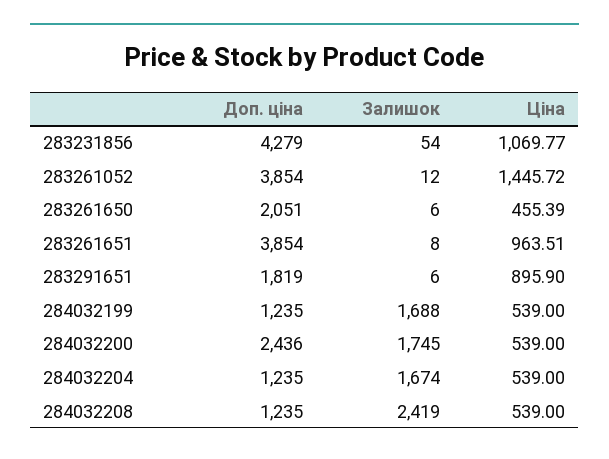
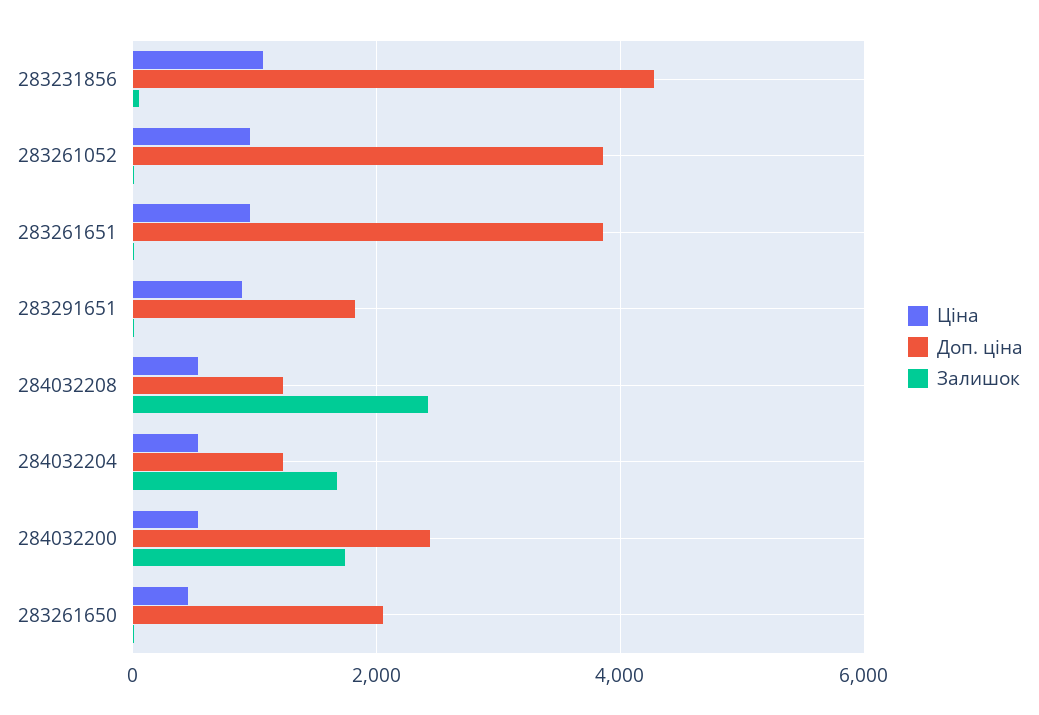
Ціна, 283261052: 1445.72 -> 1000
Доп. ціна, 284032199: 1235 -> none
Залишок, 284032199: 1688 -> none
Ціна, 284032199: 539 -> none

